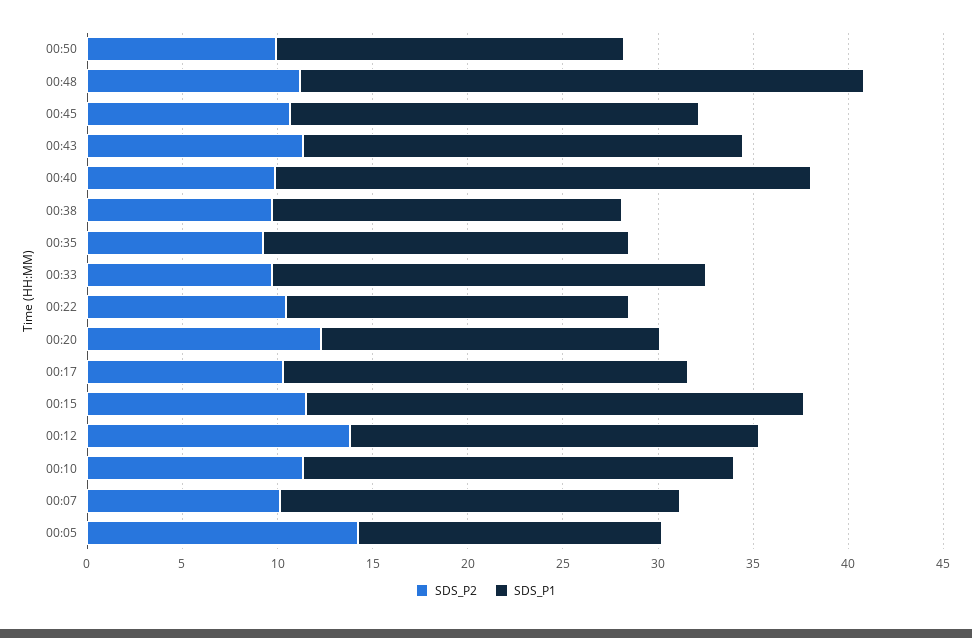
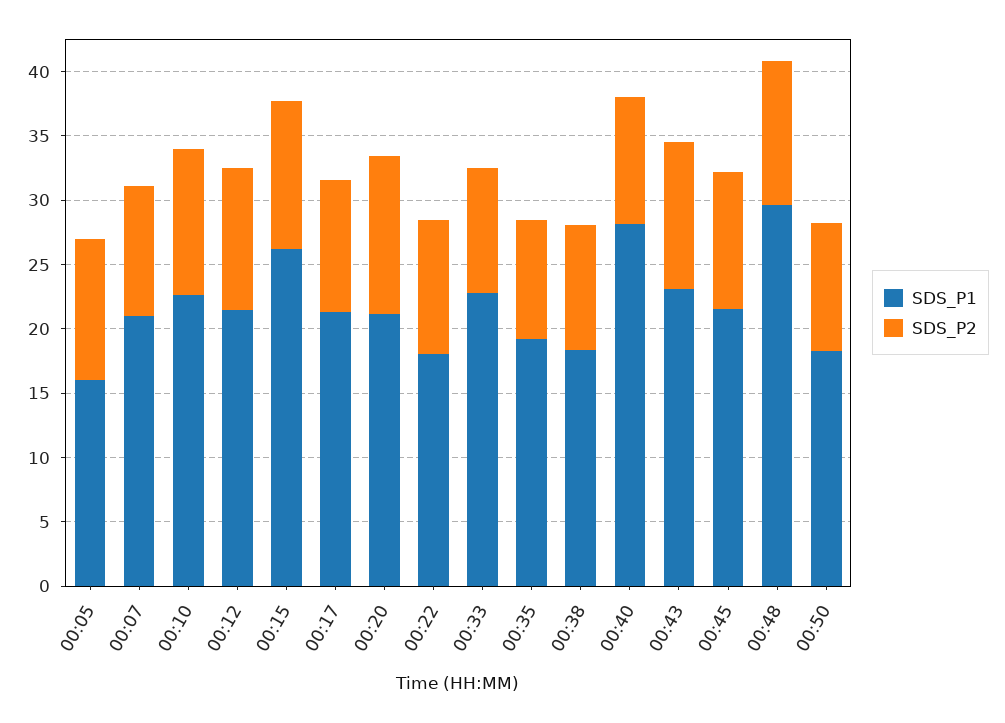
SDS_P1, 00:20: 18 -> 21
SDS_P2, 00:12: 14 -> 11
SDS_P2, 00:05: 14 -> 11

